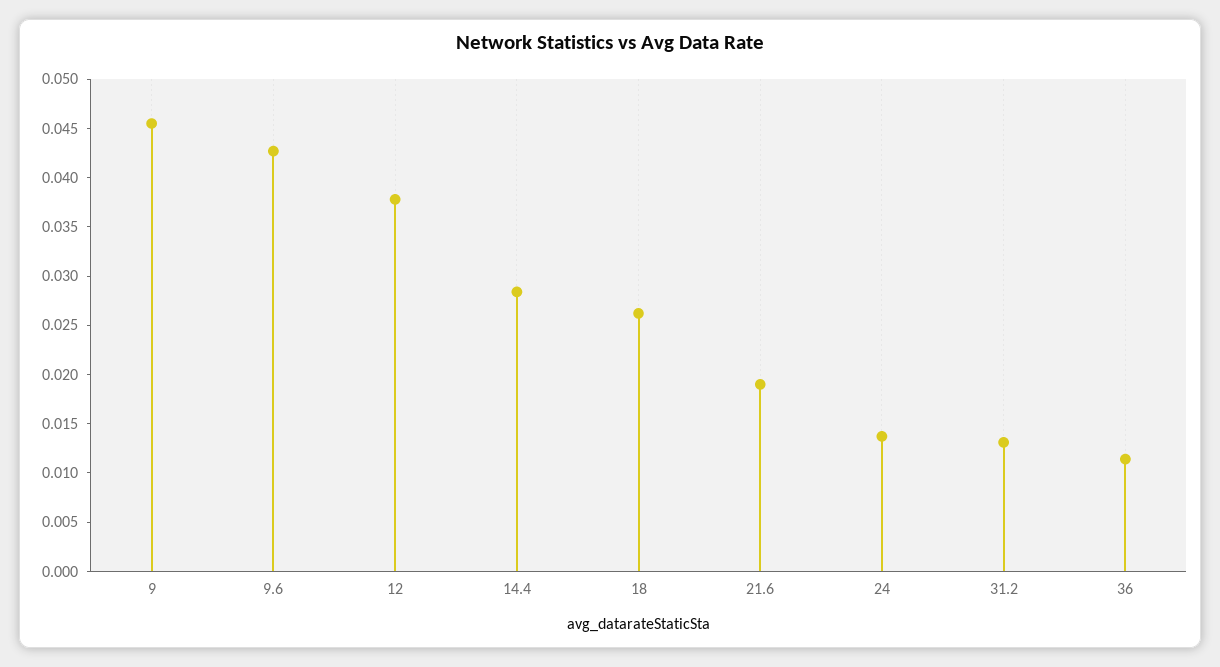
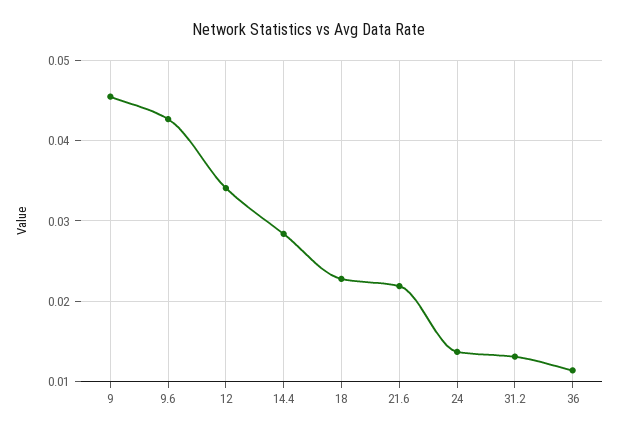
12: 0.038 -> 0.034
18: 0.026 -> 0.023
21.6: 0.019 -> 0.022

